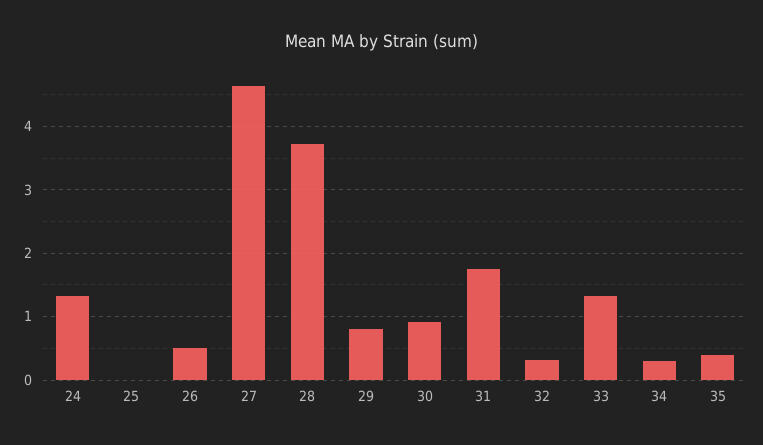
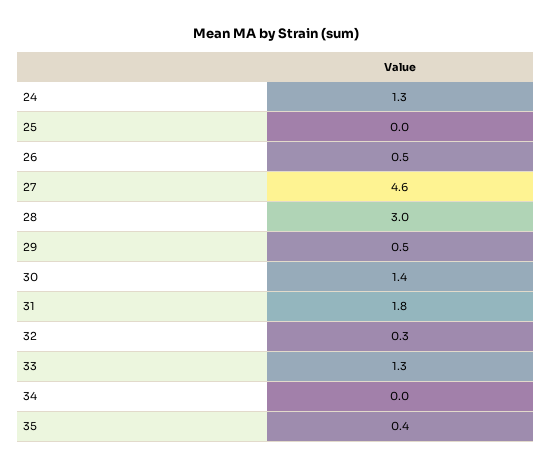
28: 3.7 -> 3
29: 0.8 -> 0.5
30: 0.9 -> 1.4
34: 0.3 -> 0

